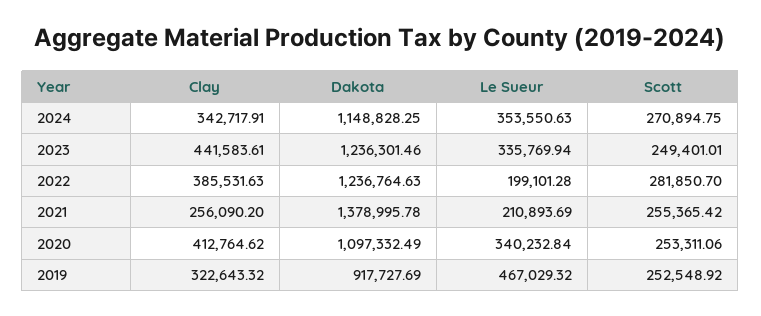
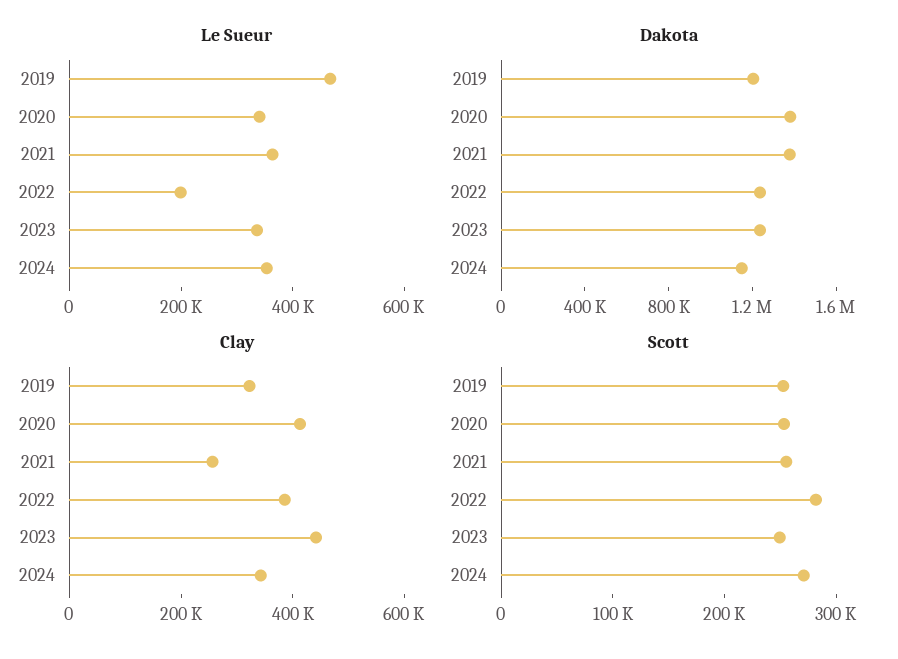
Le Sueur, 2021: 210893.69 -> 350000
Dakota, 2020: 1097332.49 -> 1400000
Dakota, 2019: 917727.69 -> 1200000

